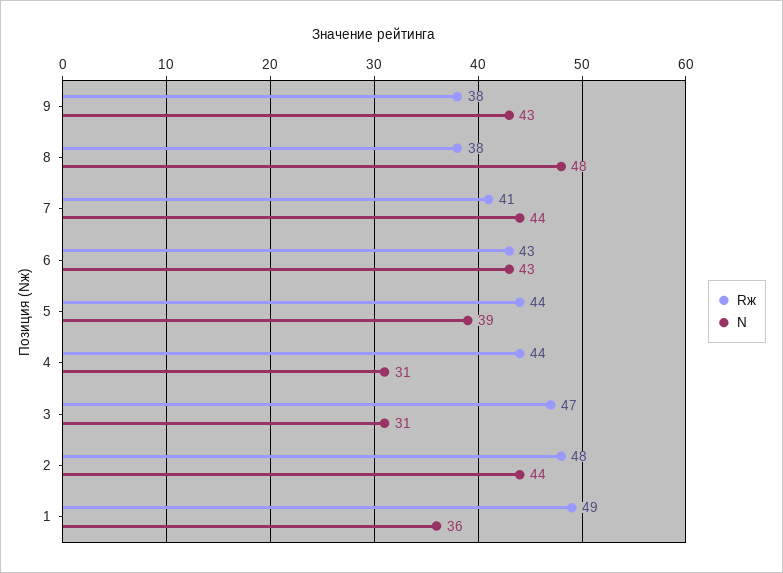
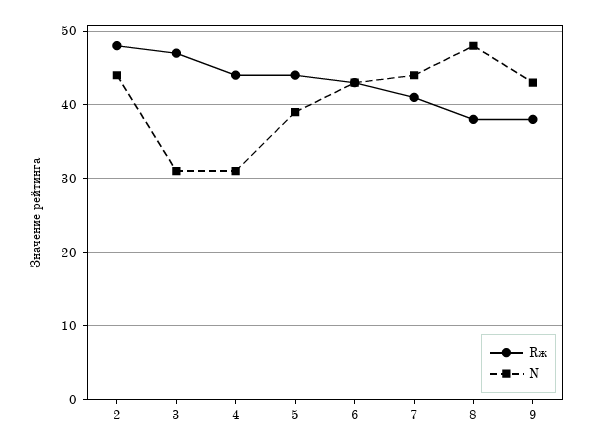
Rж, 1: 49 -> none
N, 1: 36 -> none

